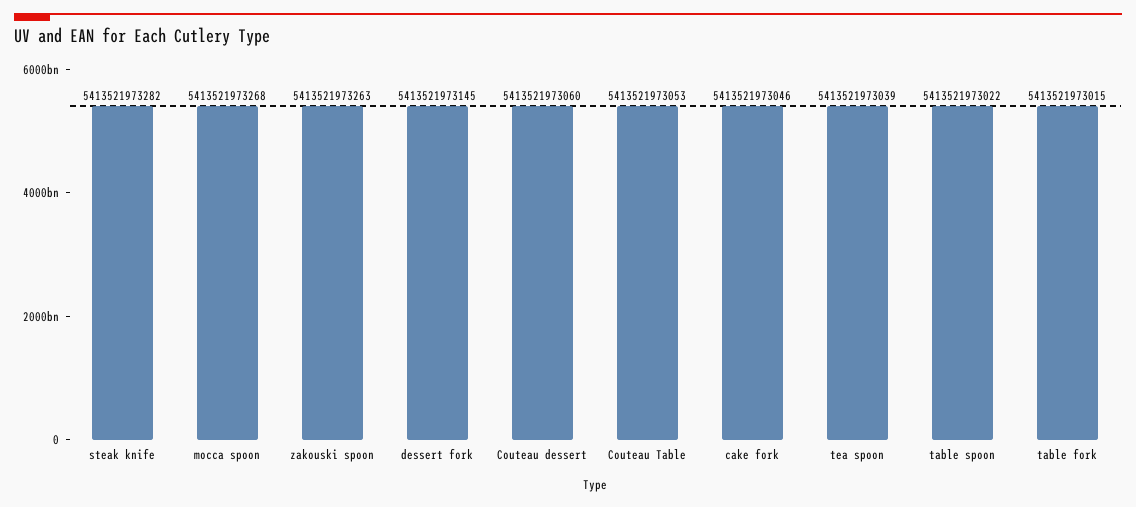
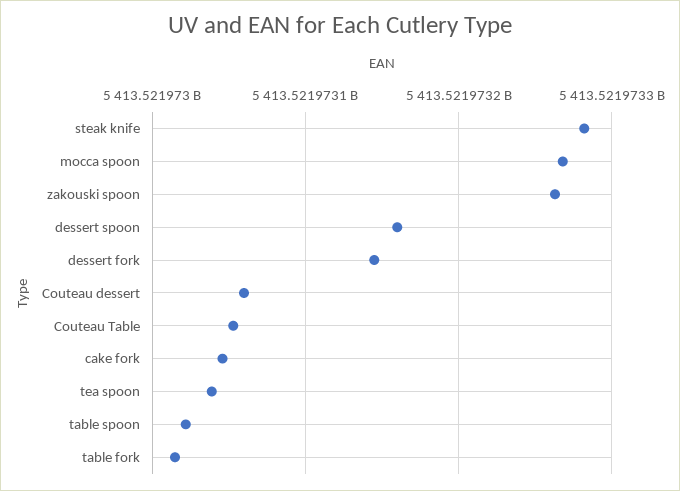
dessert spoon: none -> 5413521973160

